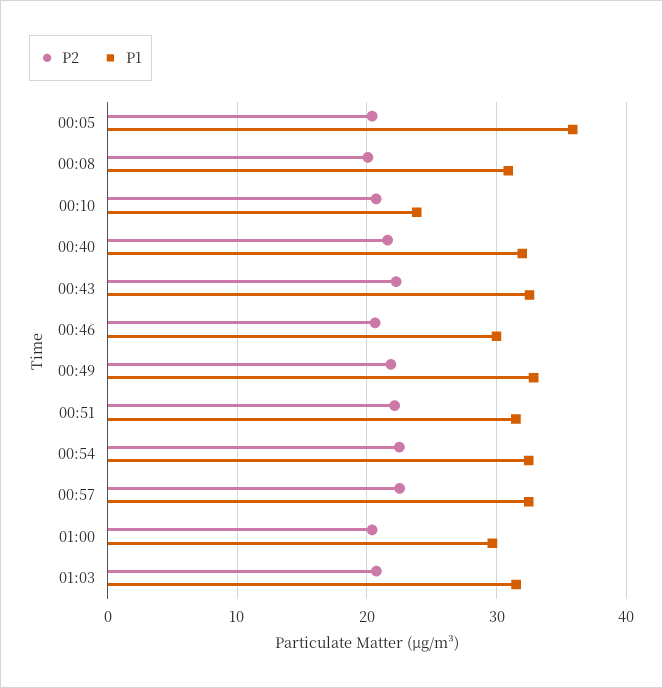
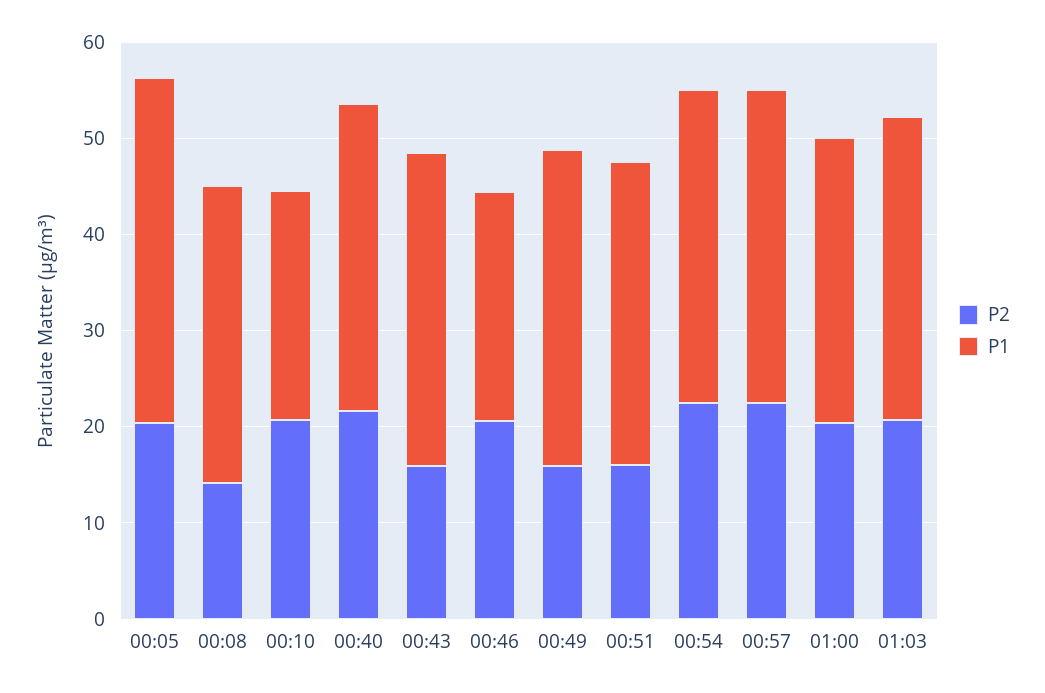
P2, 00:08: 20 -> 14
P2, 00:43: 22 -> 16
P1, 00:46: 30 -> 24
P2, 00:49: 22 -> 16
P2, 00:51: 22 -> 16

